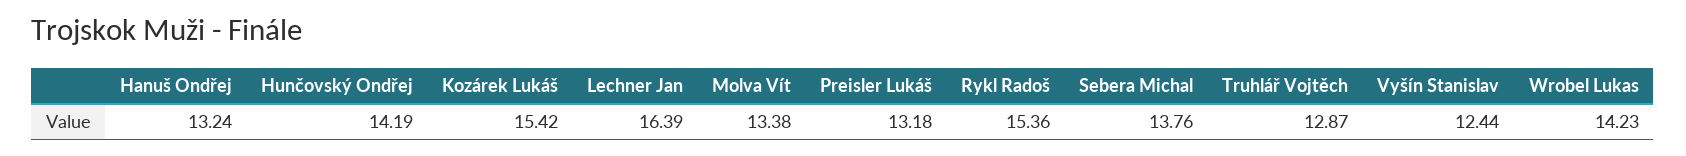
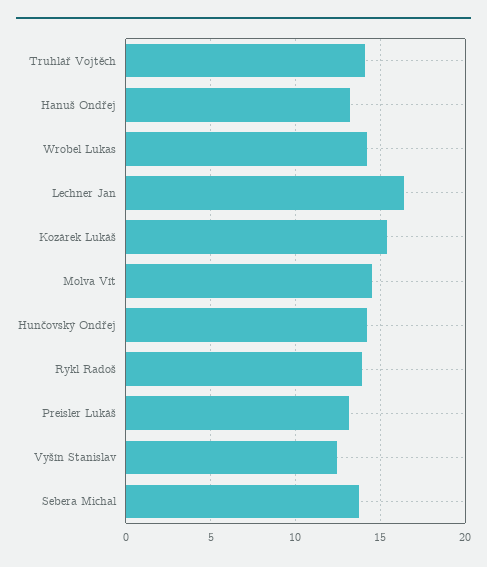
Molva Vít: 13.38 -> 14.5
Rykl Radoš: 15.36 -> 14
Truhlář Vojtěch: 12.87 -> 14

